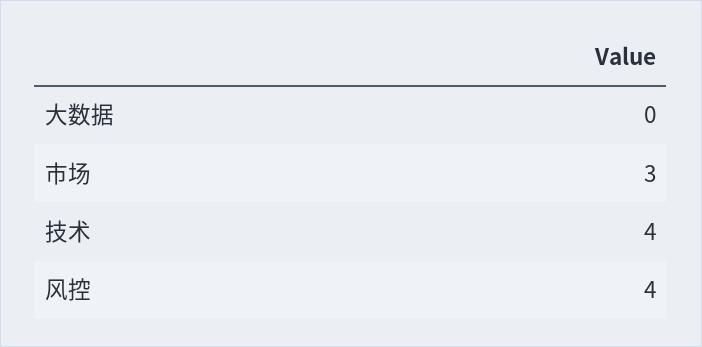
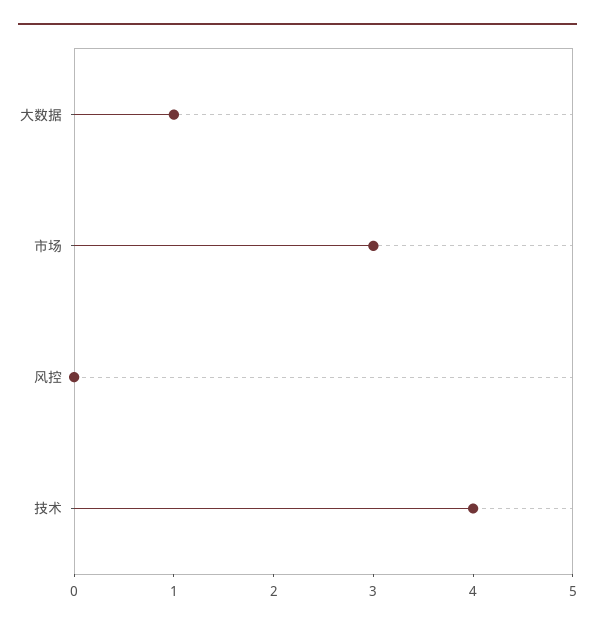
大数据: 0 -> 1
风控: 4 -> 0

